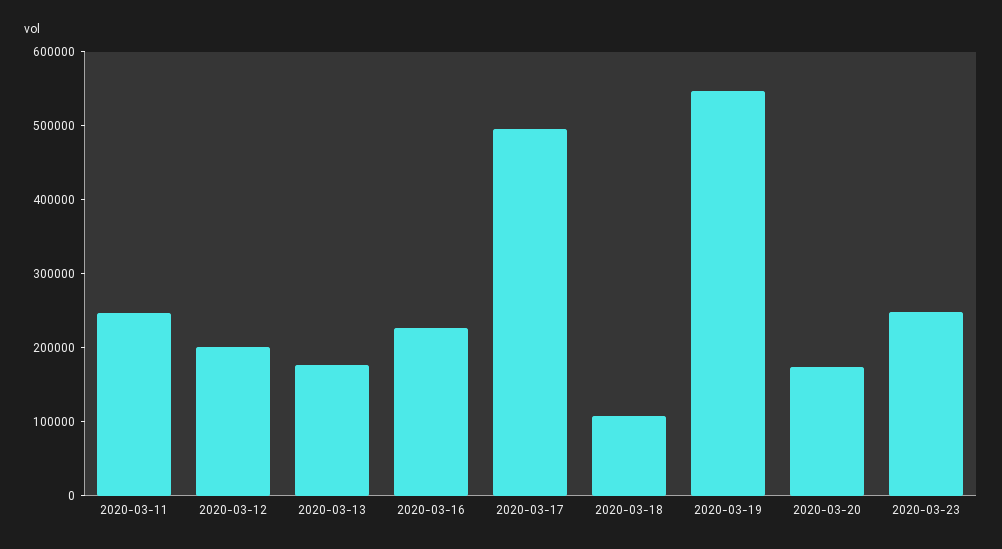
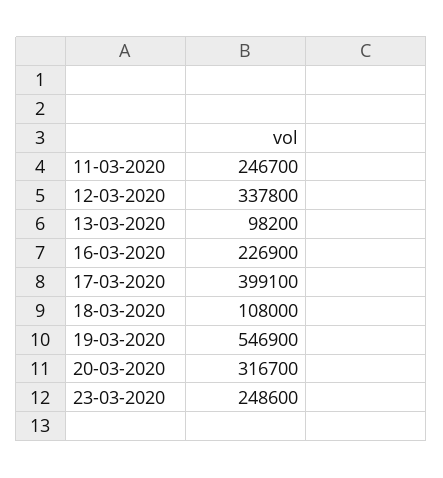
2020-03-12: 200000 -> 337800
2020-03-13: 180000 -> 98200
2020-03-17: 500000 -> 399100
2020-03-20: 180000 -> 316700

